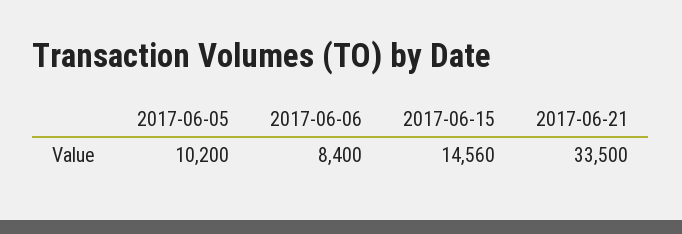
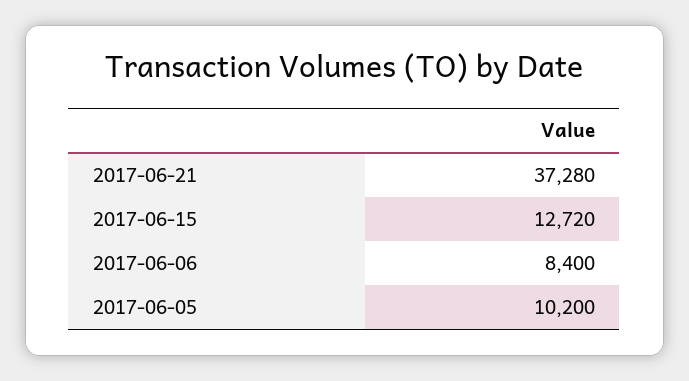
2017-06-15: 14560 -> 12720
2017-06-21: 33500 -> 37280

